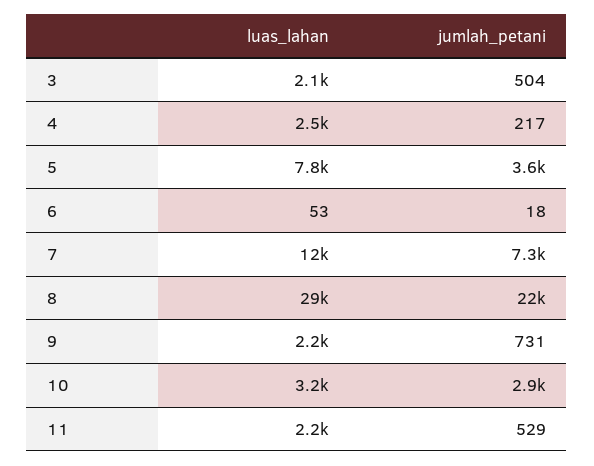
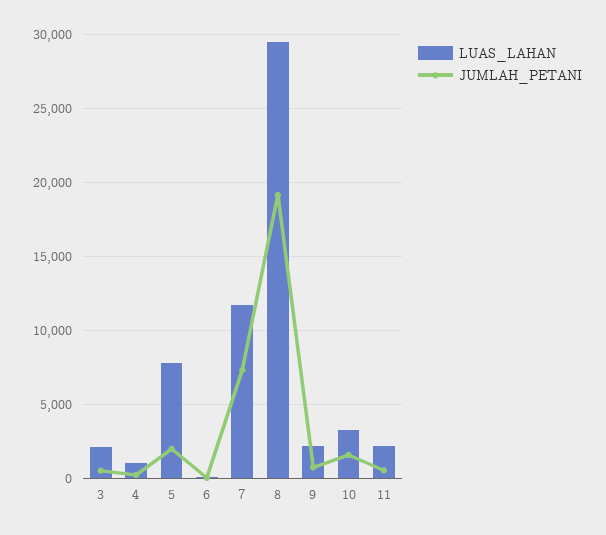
luas_lahan, 4: 2500 -> 1000
jumlah_petani, 5: 3600 -> 2000
jumlah_petani, 8: 22000 -> 19000
jumlah_petani, 10: 2900 -> 1500

